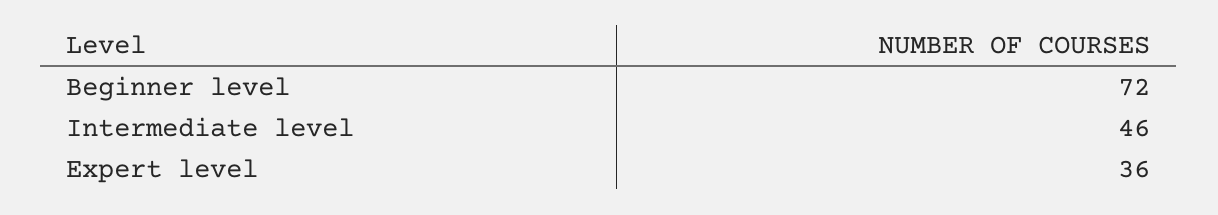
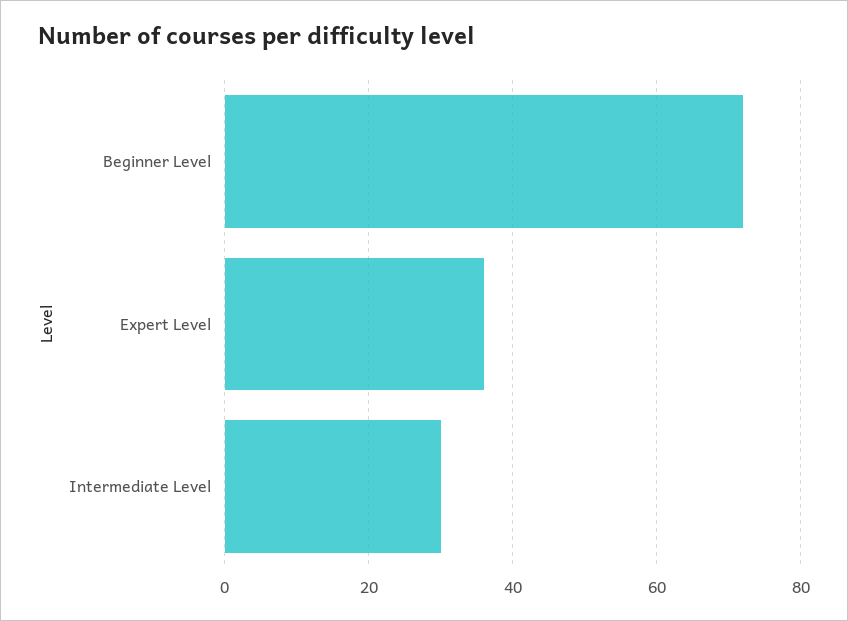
Intermediate level: 46 -> 30

